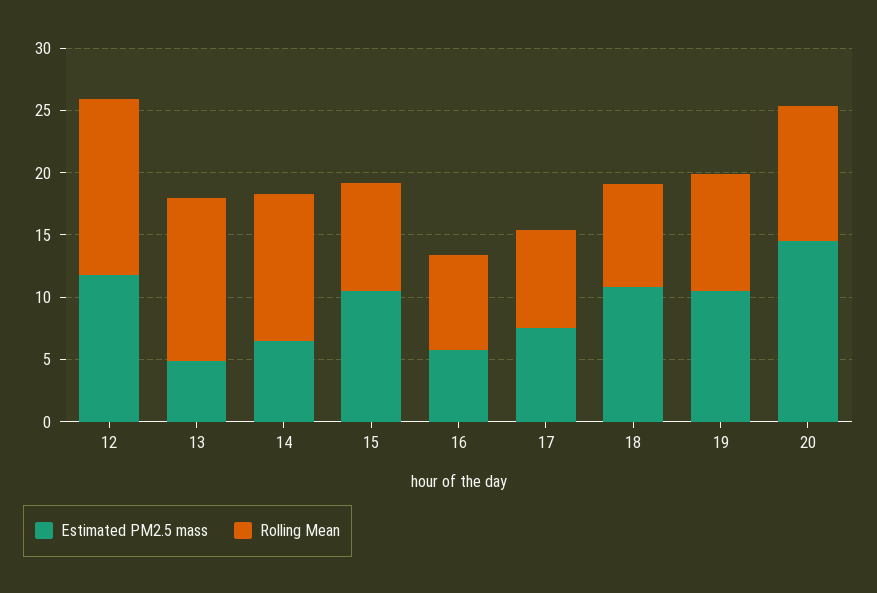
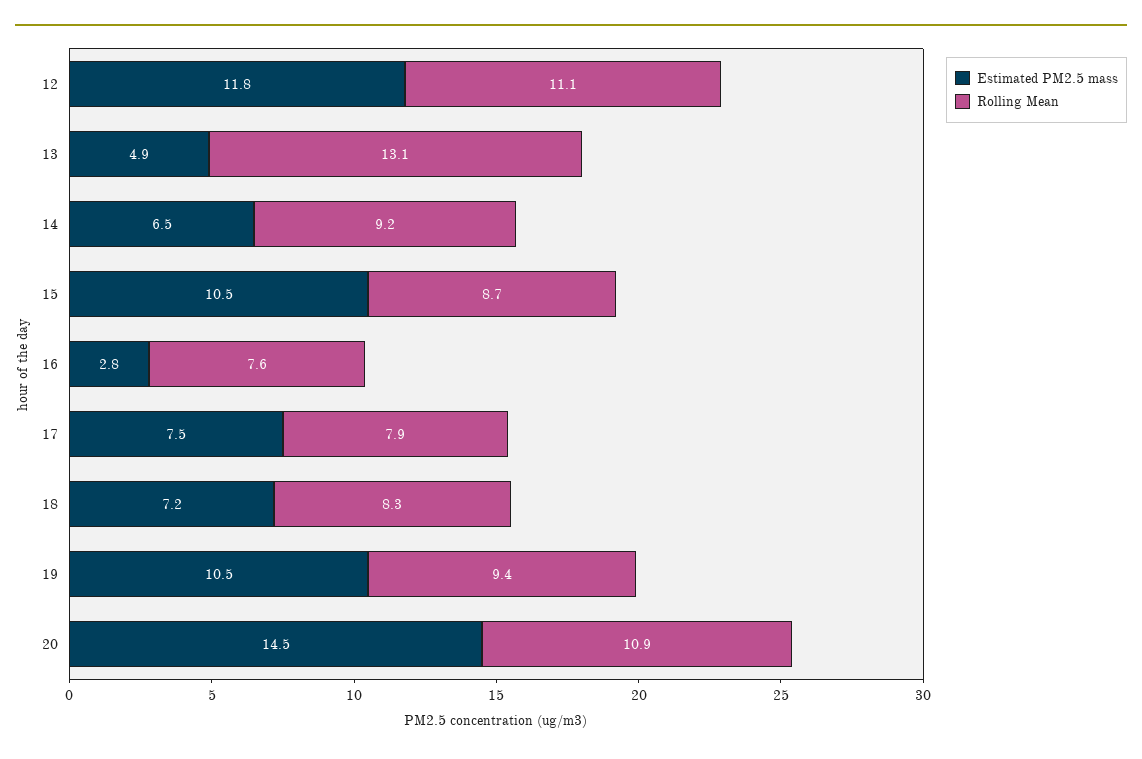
Rolling Mean, 12: 14 -> 11.1
Rolling Mean, 14: 12 -> 9.2
Estimated PM2.5 mass, 16: 6 -> 2.8
Estimated PM2.5 mass, 18: 11 -> 7.2

